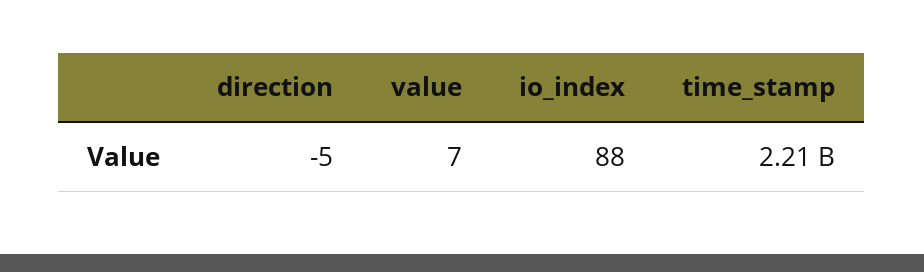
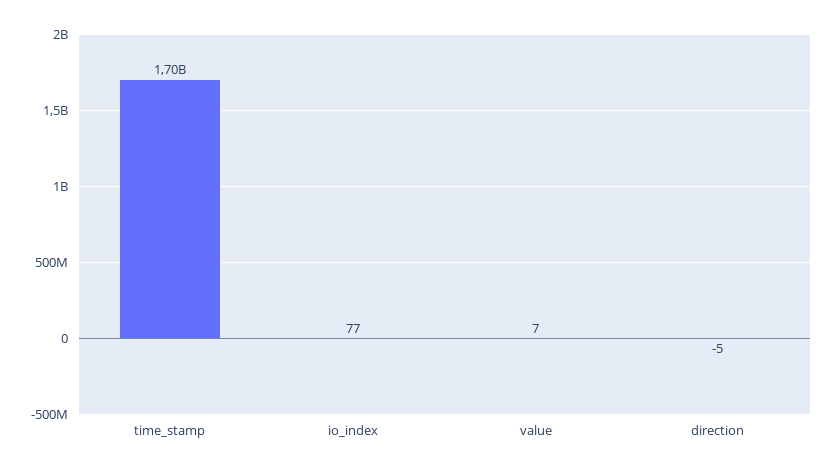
io_index: 88 -> 77
time_stamp: 2210000000 -> 1700000000

